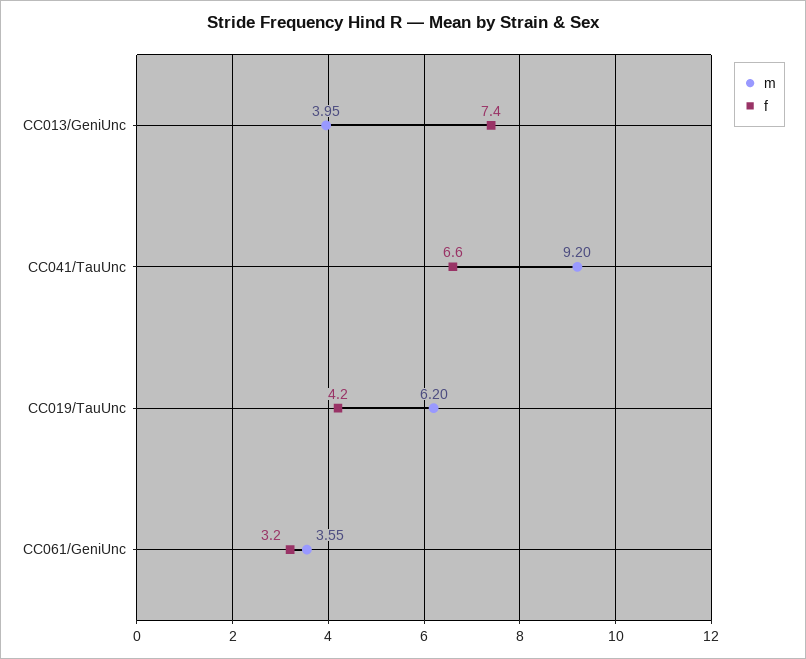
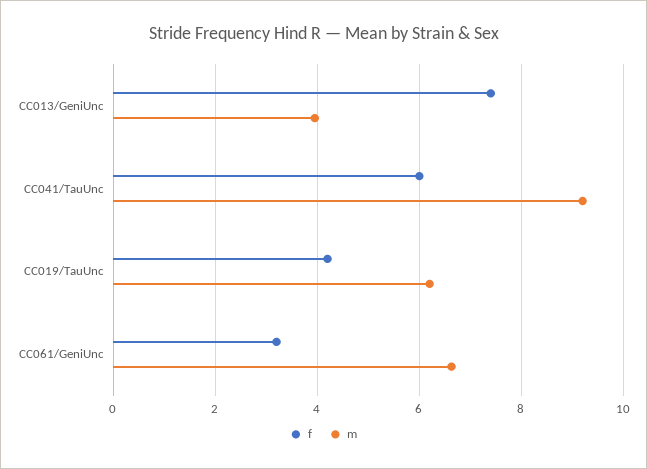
f, CC041/TauUnc: 6.6 -> 6
m, CC061/GeniUnc: 3.55 -> 6.6

